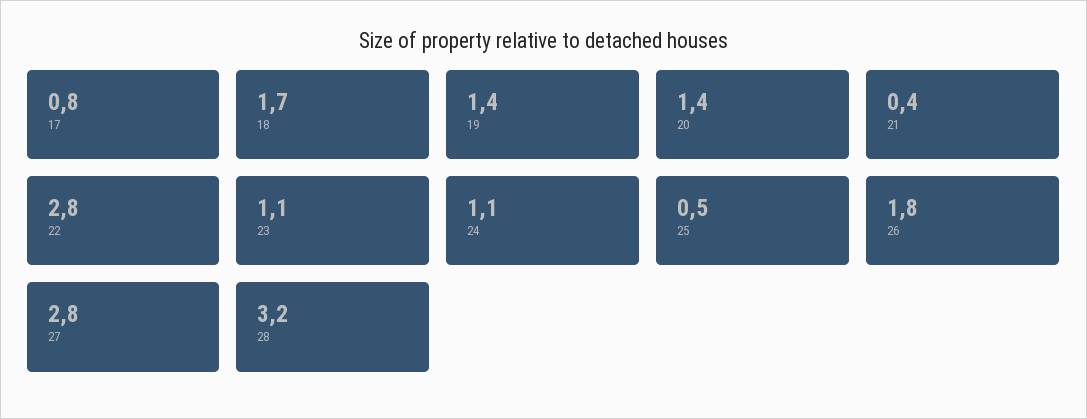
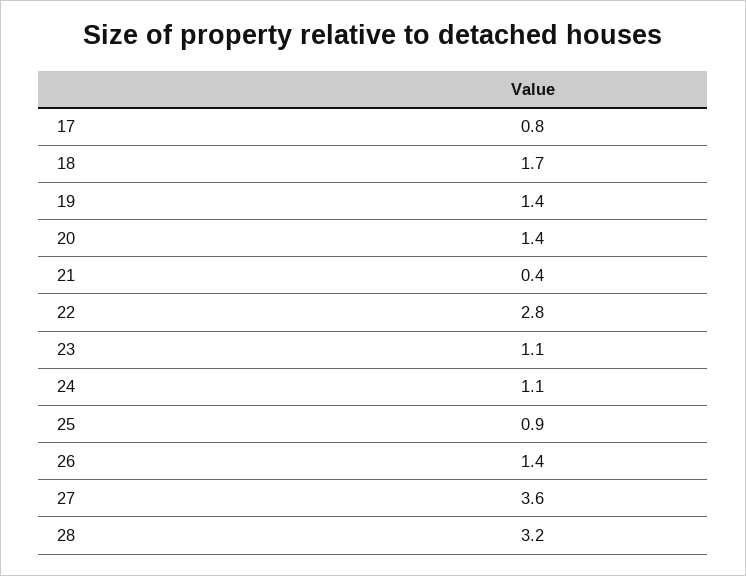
25: 0.5 -> 0.9
26: 1.8 -> 1.4
27: 2.8 -> 3.6

